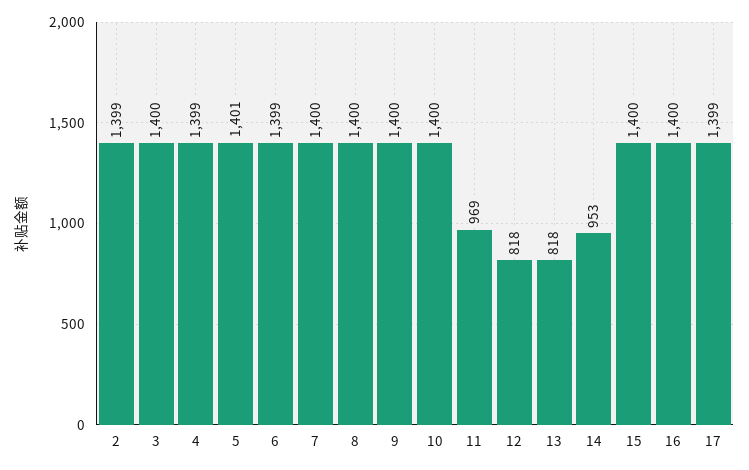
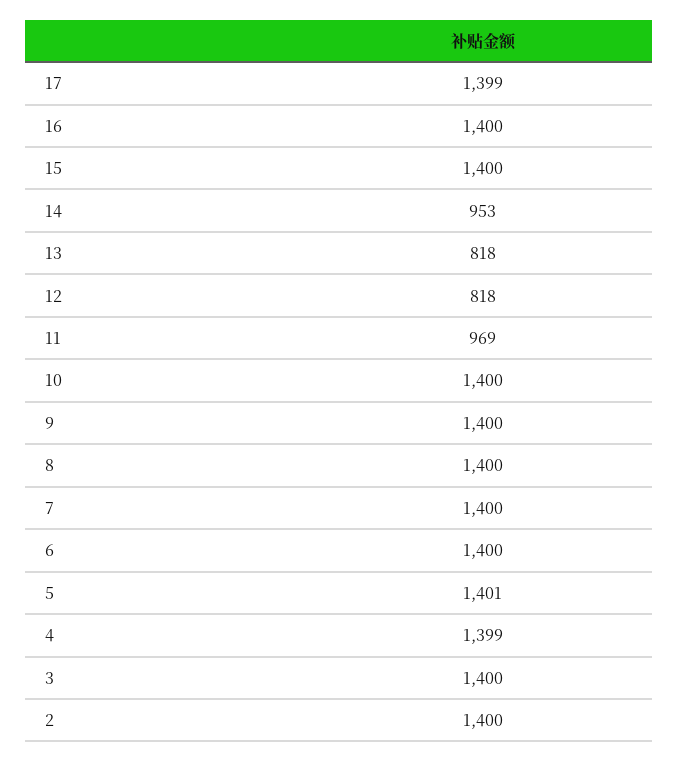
2: 1399 -> 1400
6: 1399 -> 1400

